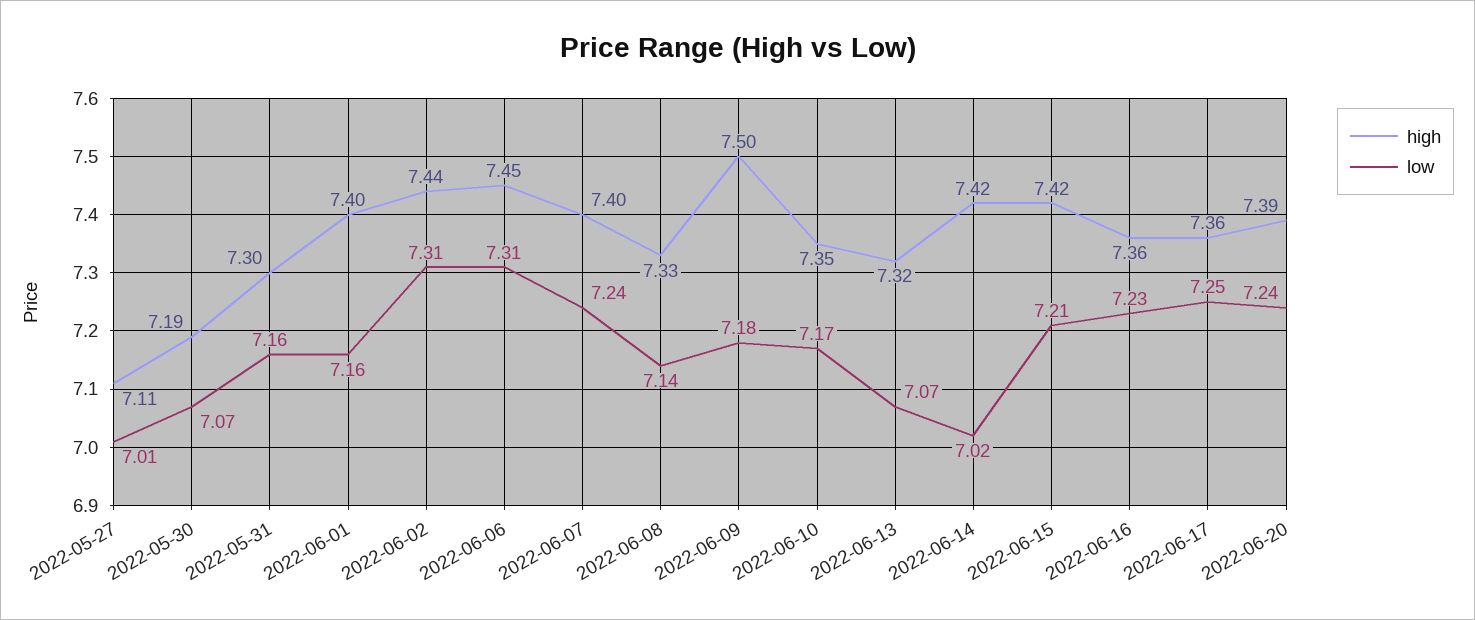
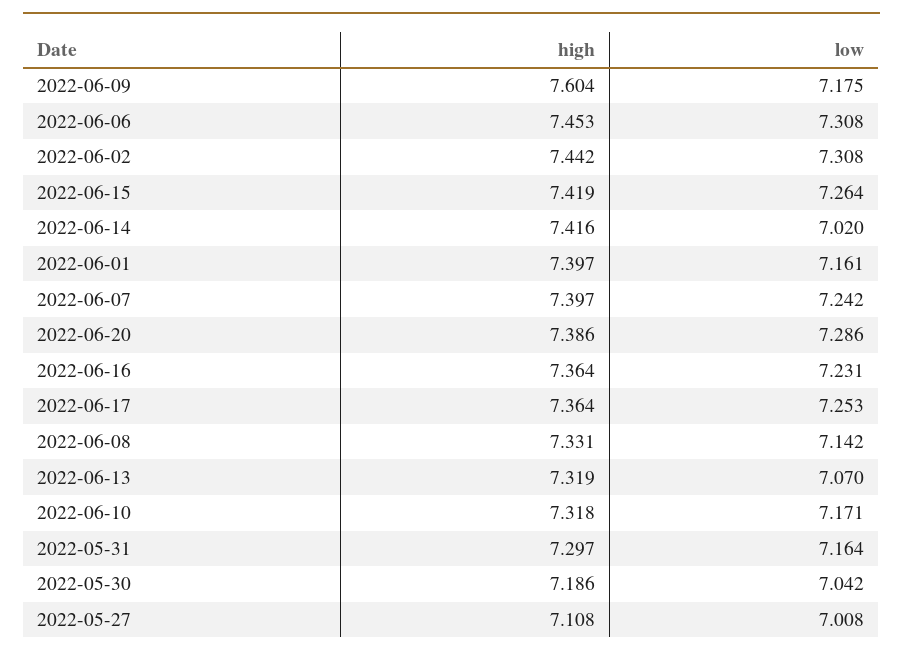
low, 2022-05-30: 7.07 -> 7.042
high, 2022-06-09: 7.5 -> 7.604
high, 2022-06-10: 7.35 -> 7.318
low, 2022-06-15: 7.21 -> 7.264
low, 2022-06-20: 7.24 -> 7.286

